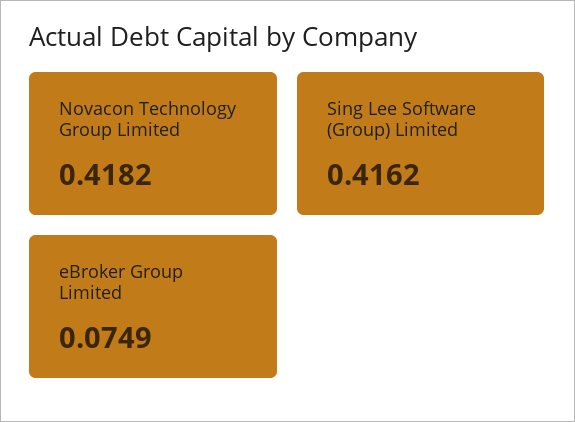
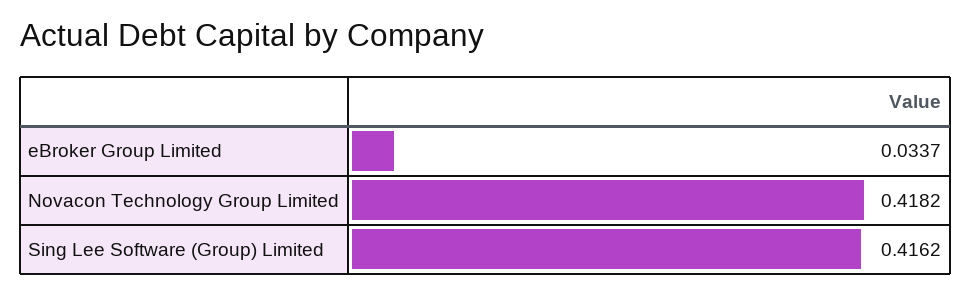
eBroker Group Limited: 0.0749 -> 0.0337

